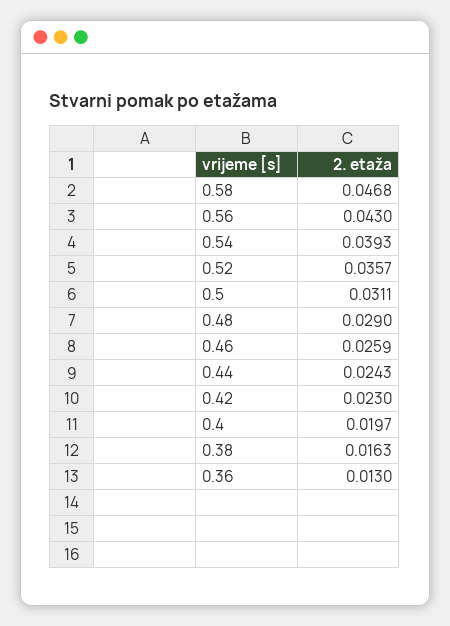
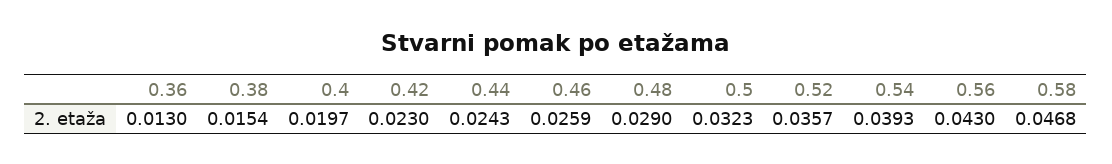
0.5: 0.0311 -> 0.0323
0.38: 0.0163 -> 0.0154

